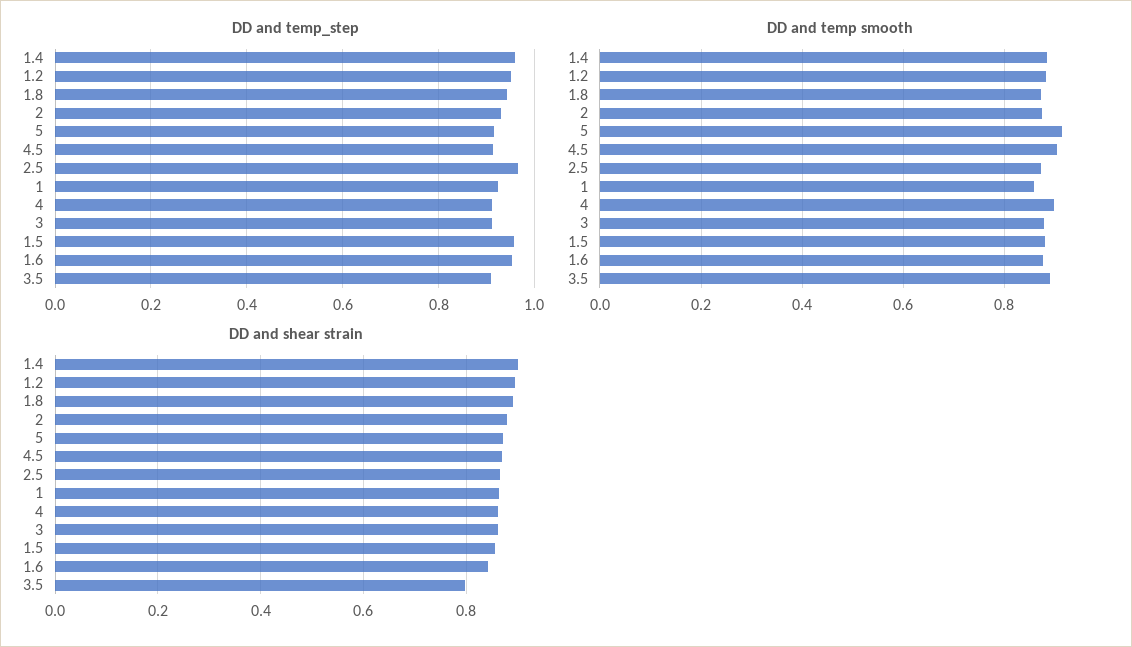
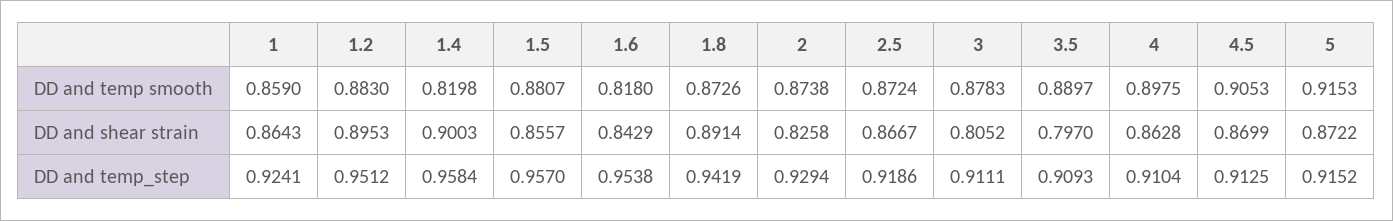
DD and temp_step, 2.5: 0.96 -> 0.9186
DD and temp smooth, 1.4: 0.88 -> 0.8198
DD and temp smooth, 1.6: 0.88 -> 0.818
DD and shear strain, 2: 0.88 -> 0.8258
DD and shear strain, 3: 0.86 -> 0.8052

